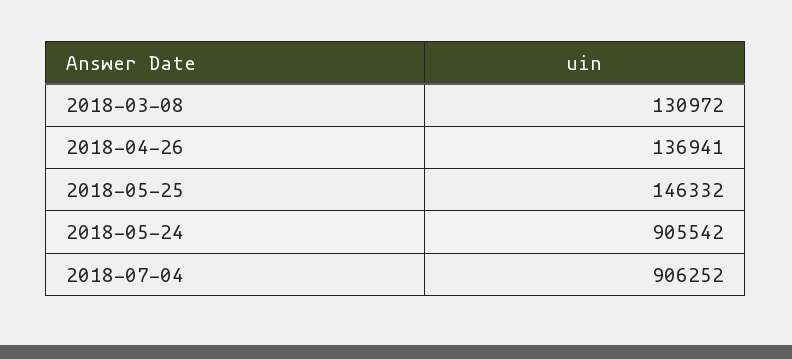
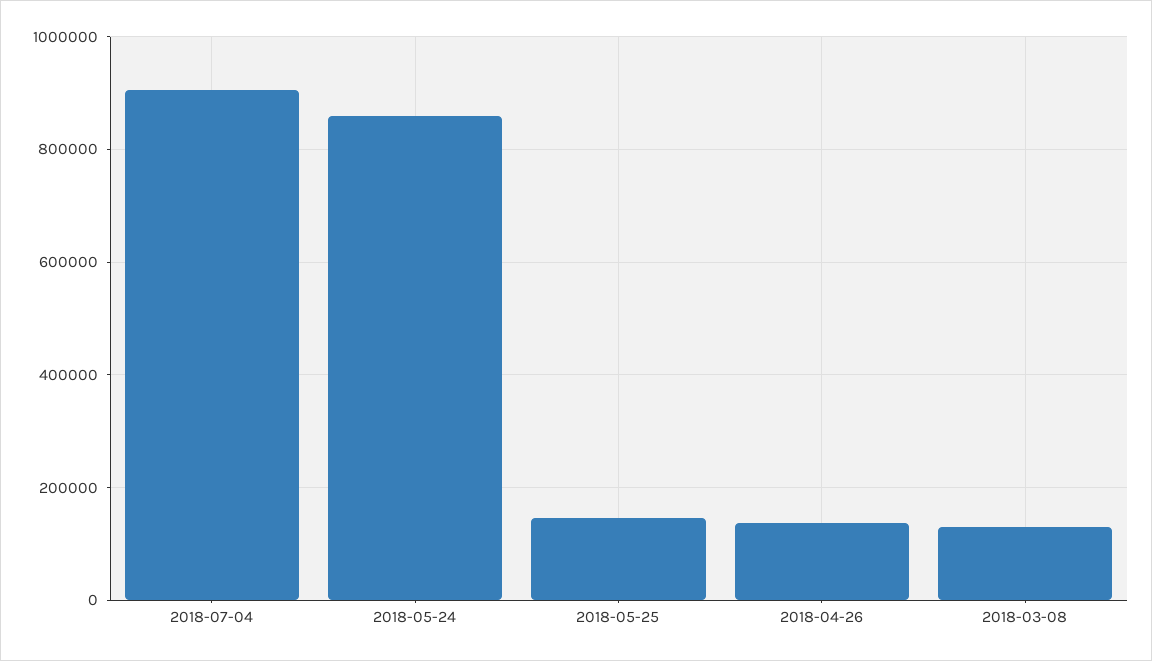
2018-05-24: 905542 -> 860000

